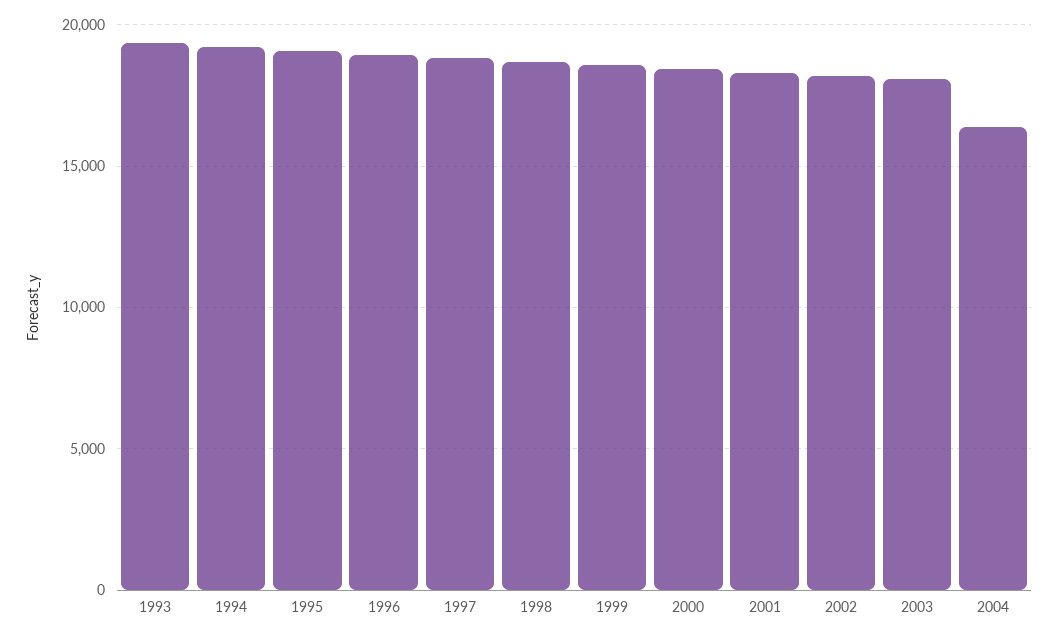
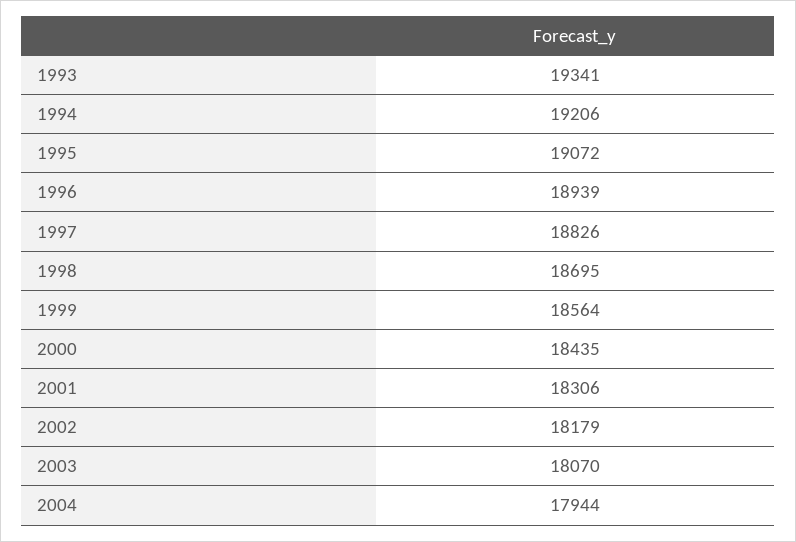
2004: 16500 -> 17944

